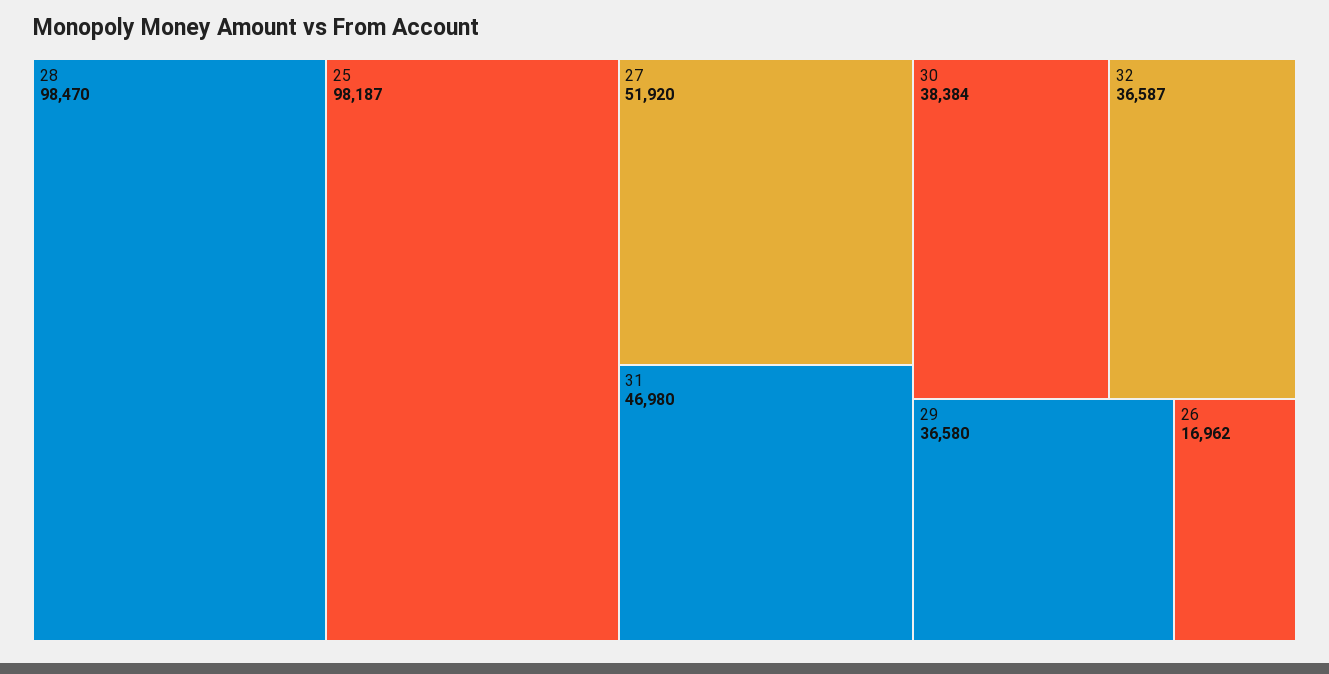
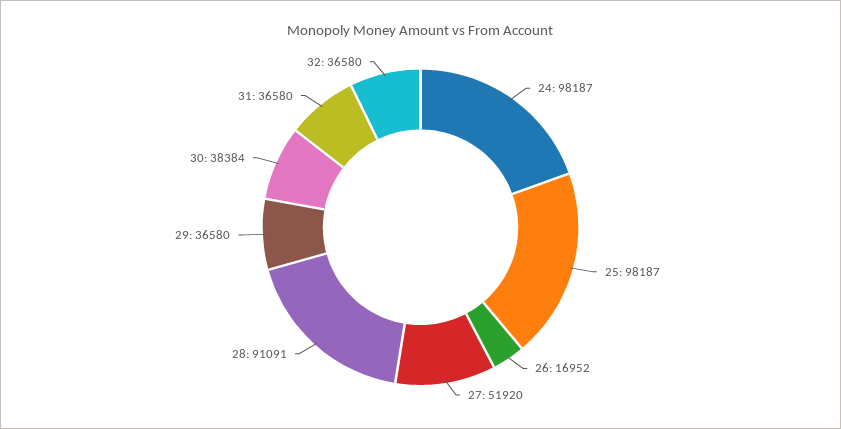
28: 98470 -> 91091
31: 46980 -> 36580
32: 36587 -> 36580
26: 16962 -> 16952
24: none -> 98187

